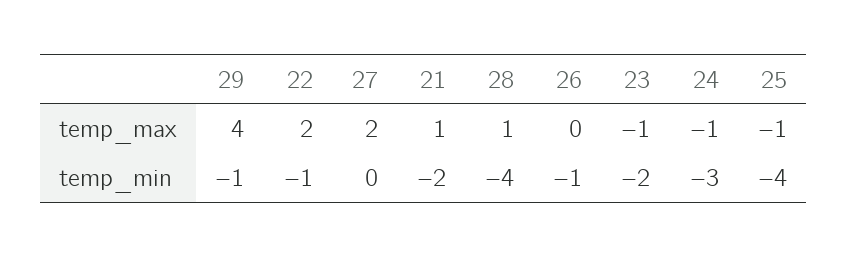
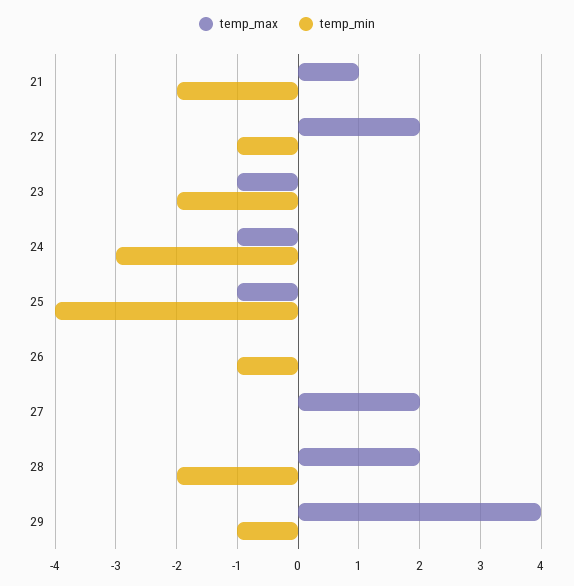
temp_max, 28: 1 -> 2
temp_min, 28: -4 -> -2

